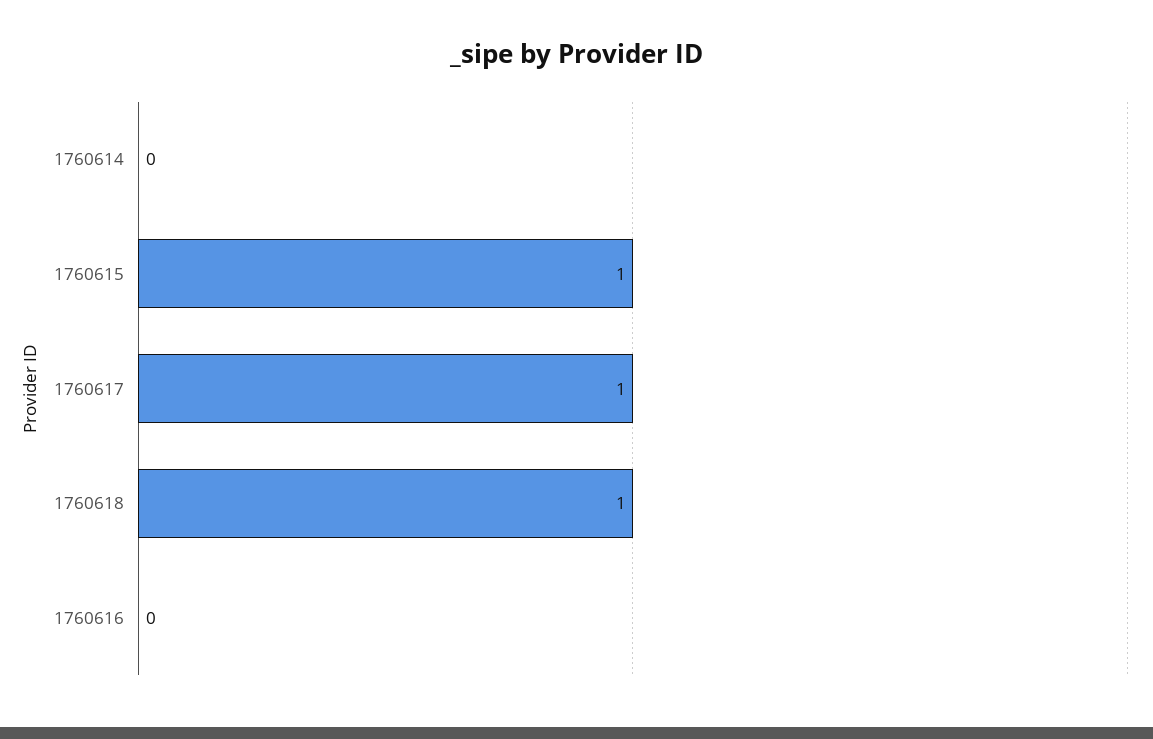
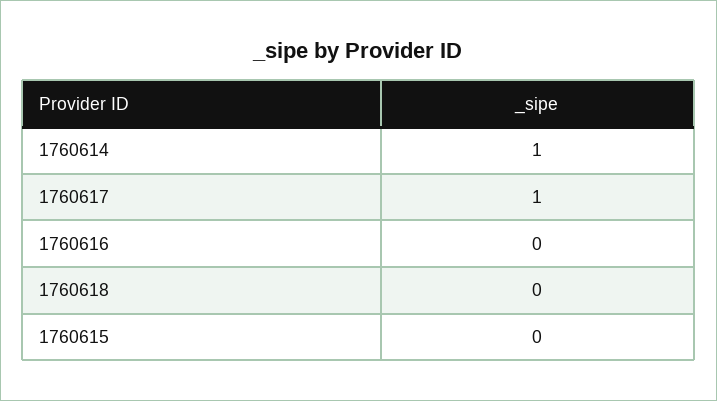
1760614: 0 -> 1
1760615: 1 -> 0
1760618: 1 -> 0

